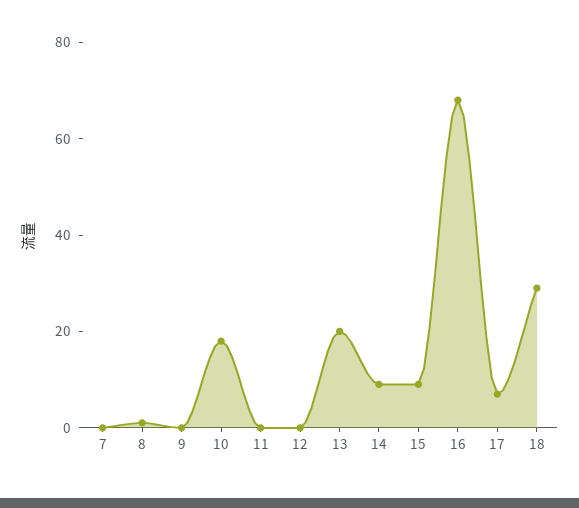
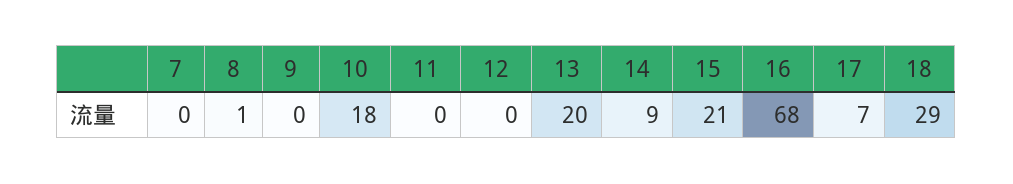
15: 10 -> 21

